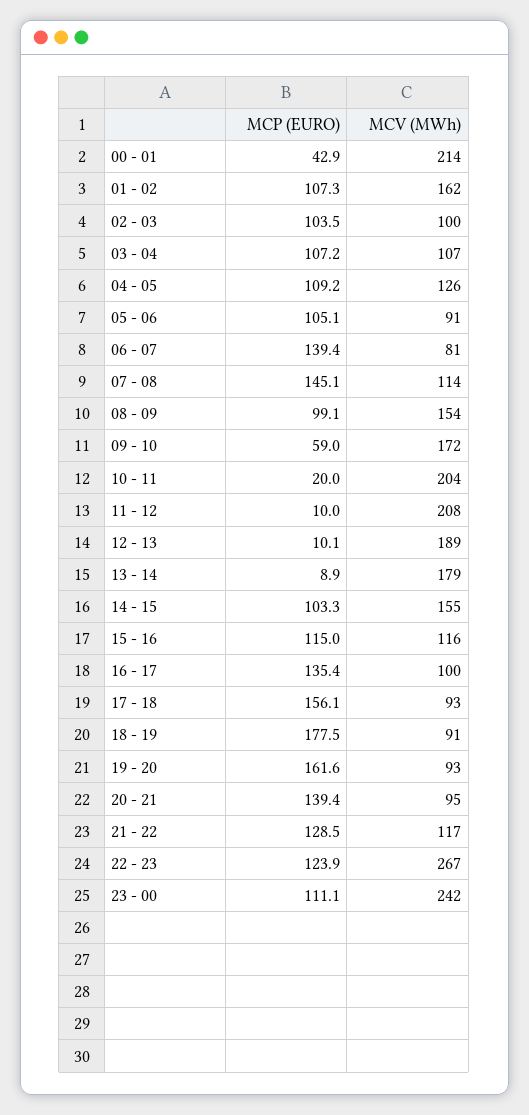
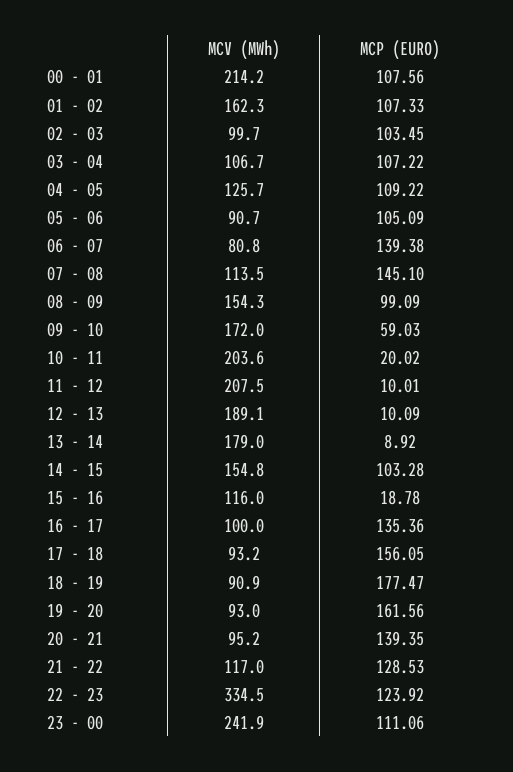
MCP (EURO), 00 - 01: 42.9 -> 107.56
MCP (EURO), 15 - 16: 115 -> 18.78
MCV (MWh), 22 - 23: 267 -> 334.5

